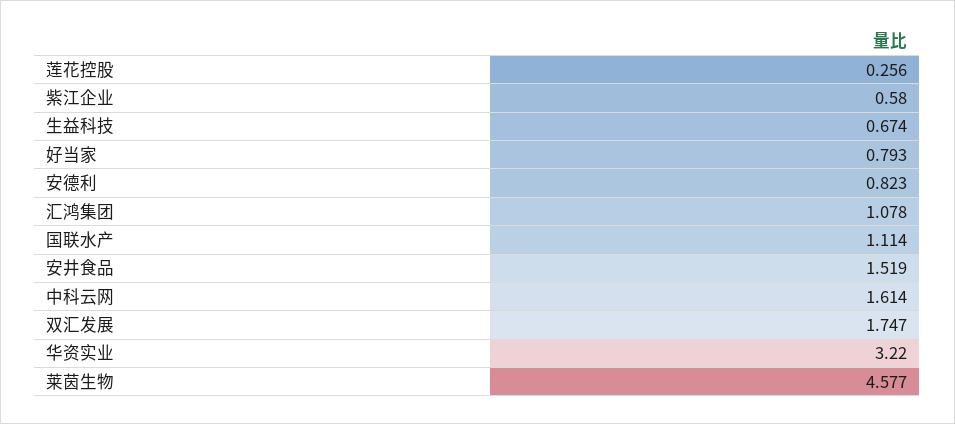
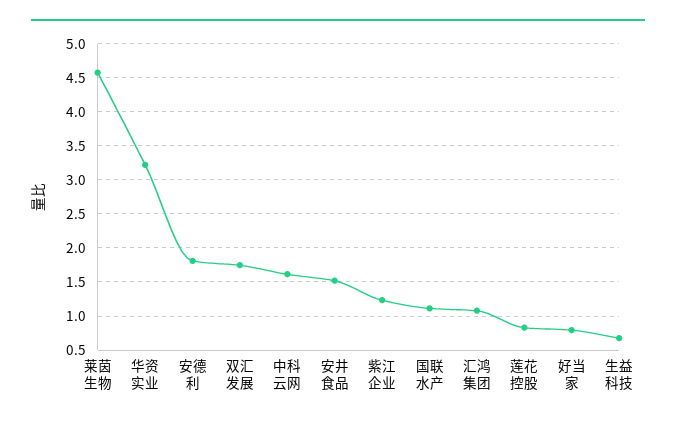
莲花控股: 0.256 -> 0.8
紫江企业: 0.58 -> 1.2
安德利: 0.823 -> 1.8

